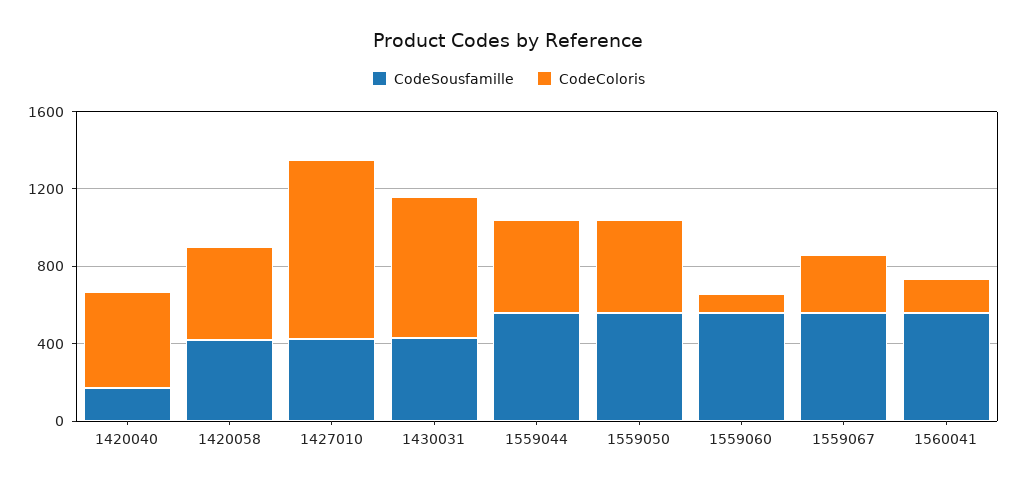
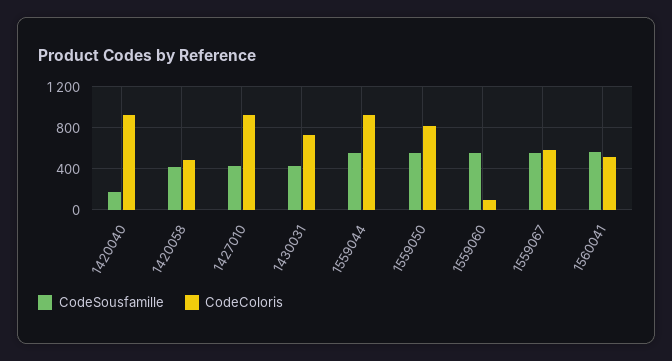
CodeColoris, 1420040: 500 -> 900
CodeColoris, 1559044: 500 -> 900
CodeColoris, 1559050: 500 -> 800
CodeColoris, 1559067: 300 -> 600
CodeColoris, 1560041: 200 -> 500

